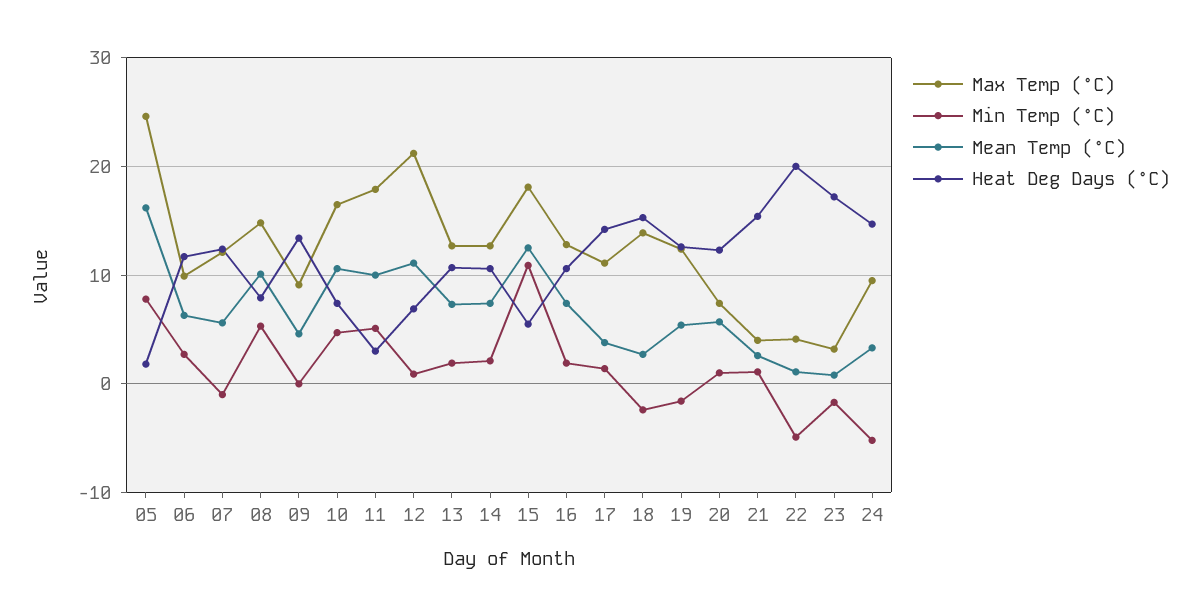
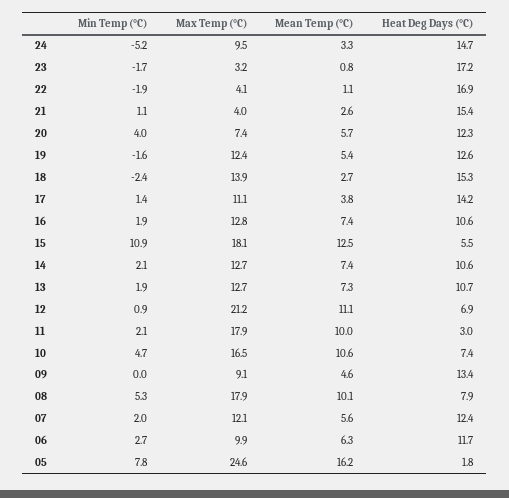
Min Temp (°C), 07: -1 -> 2
Max Temp (°C), 08: 15 -> 17.9
Min Temp (°C), 11: 5 -> 2.1
Min Temp (°C), 20: 1 -> 4
Min Temp (°C), 22: -5 -> -1.9
Heat Deg Days (°C), 22: 20 -> 16.9

